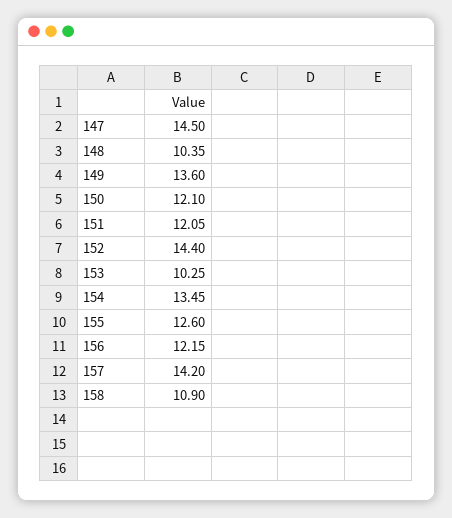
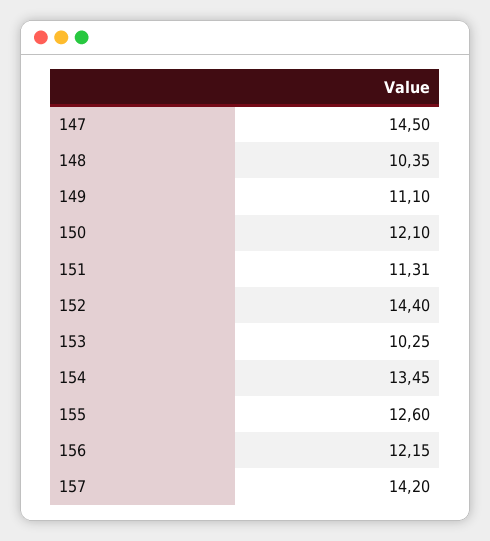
149: 13.6 -> 11.1
151: 12.05 -> 11.31
158: 10.9 -> none

